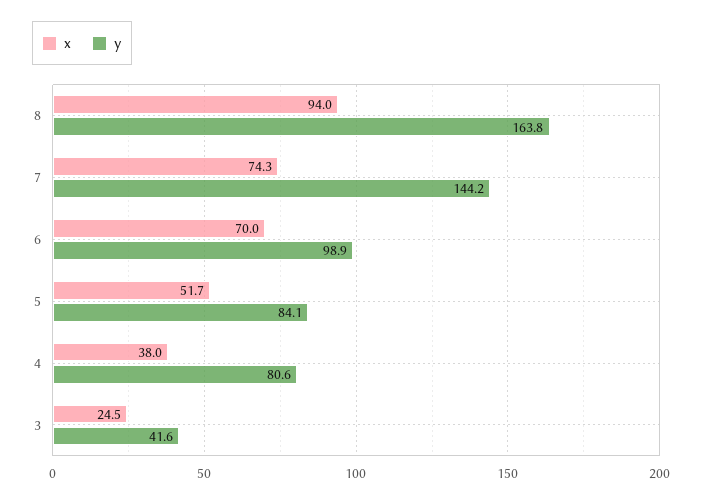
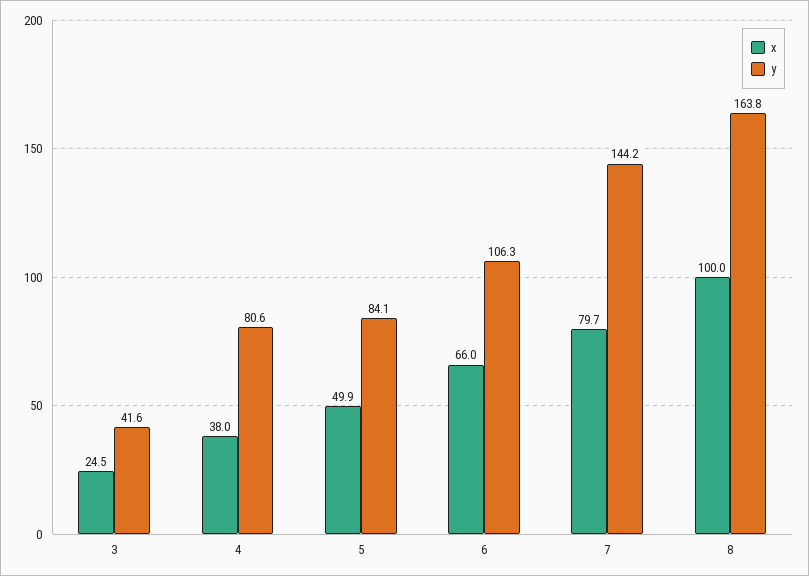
x, 8: 94 -> 100
x, 7: 74.3 -> 79.7
x, 6: 70 -> 66
y, 6: 98.9 -> 106.3
x, 5: 51.7 -> 49.9

